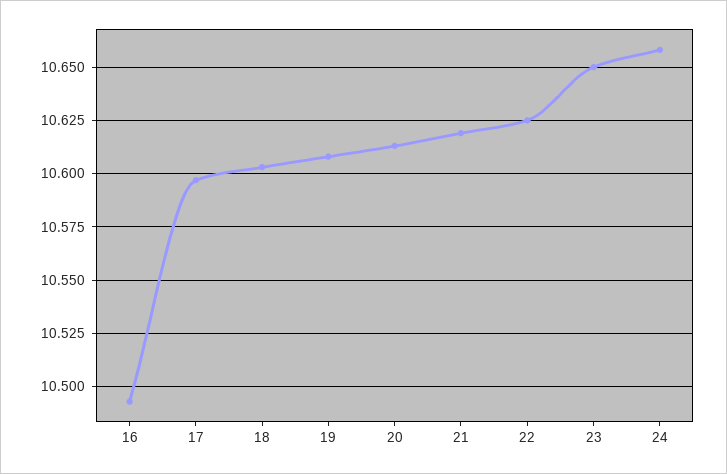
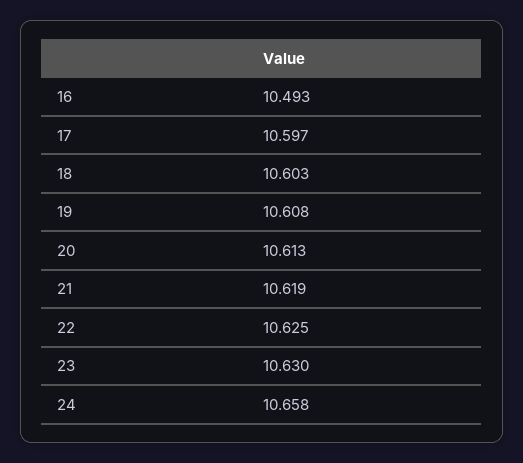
23: 10.65 -> 10.63

